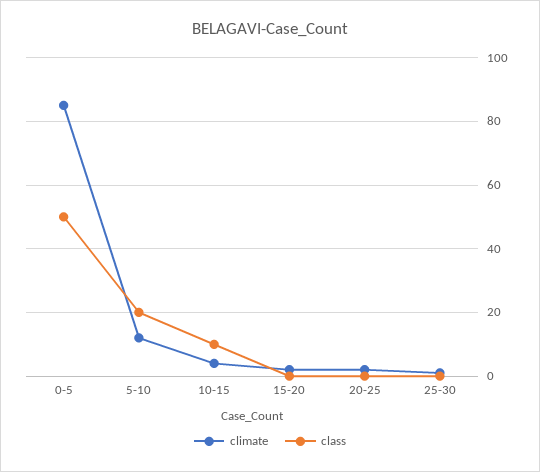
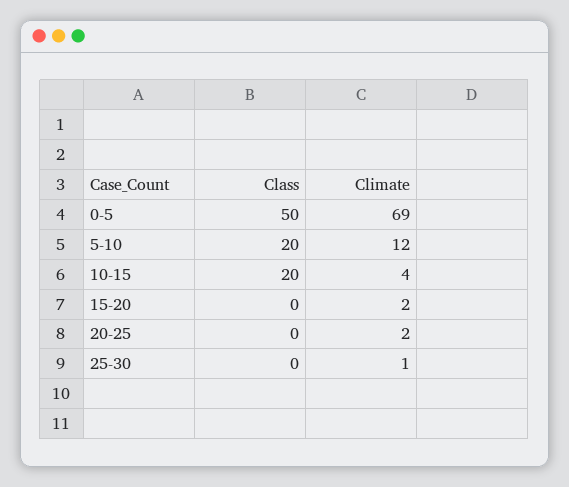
climate, 0-5: 85 -> 69
class, 10-15: 10 -> 20

